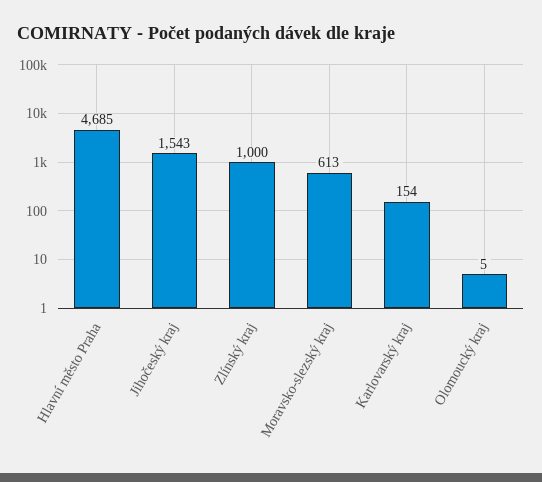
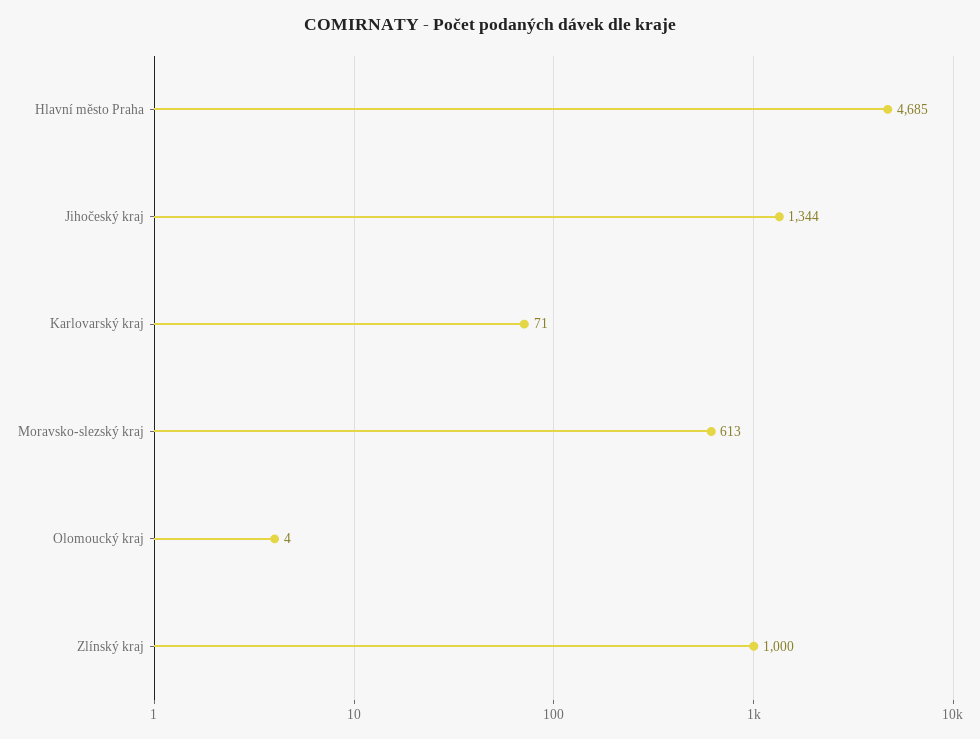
Jihočeský kraj: 1543 -> 1344
Karlovarský kraj: 154 -> 71
Olomoucký kraj: 5 -> 4

